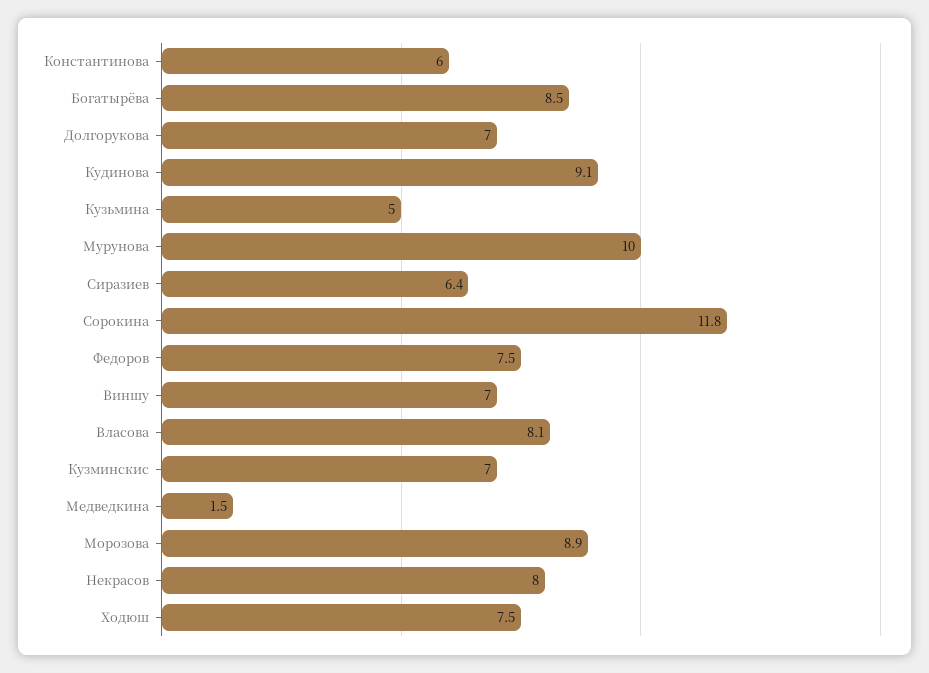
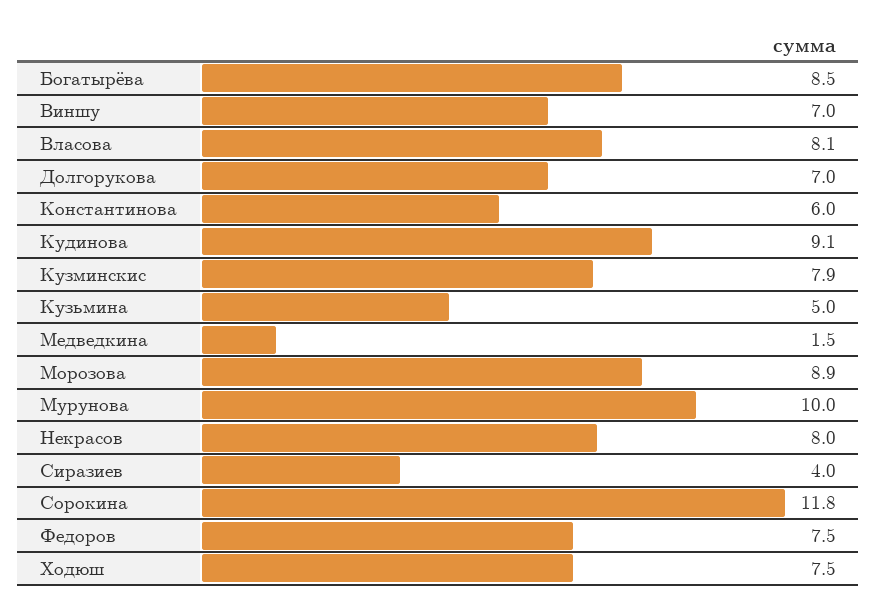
Сиразиев: 6.4 -> 4
Кузминскис: 7 -> 7.9

